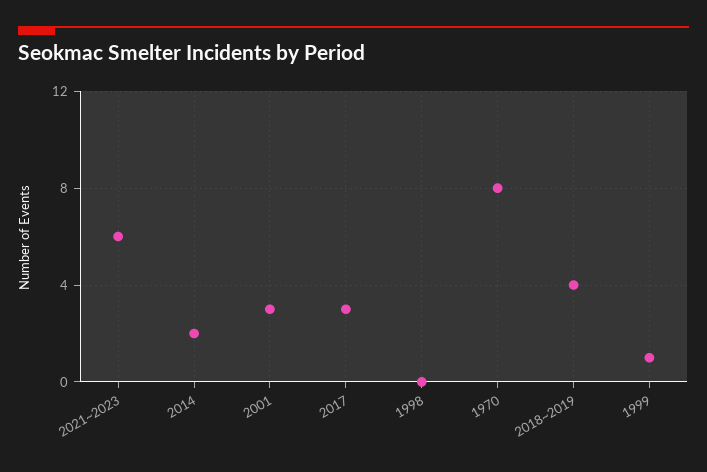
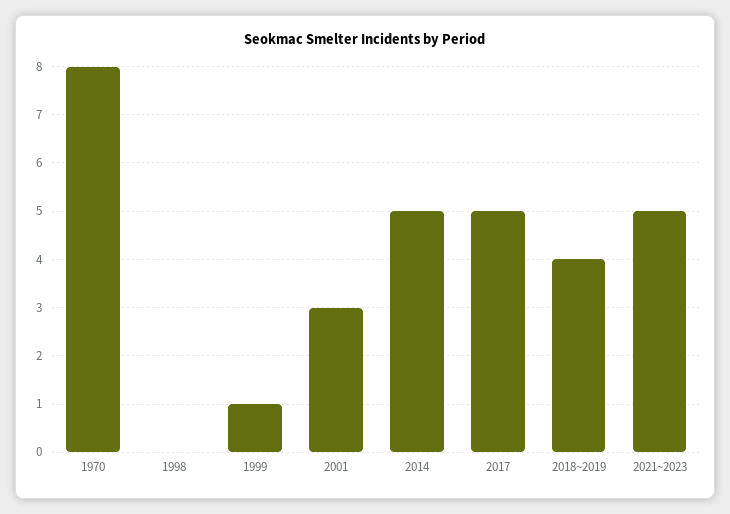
2021~2023: 6 -> 5
2014: 2 -> 5
2017: 3 -> 5

